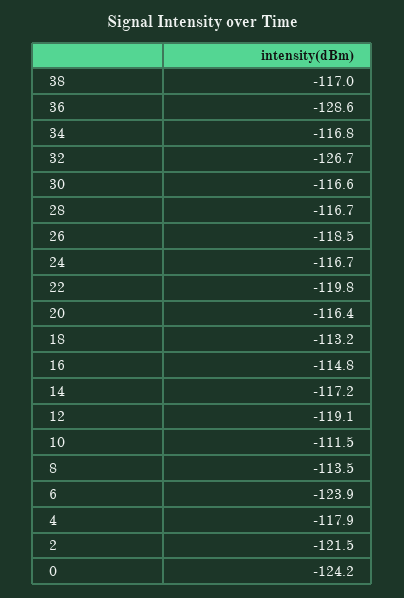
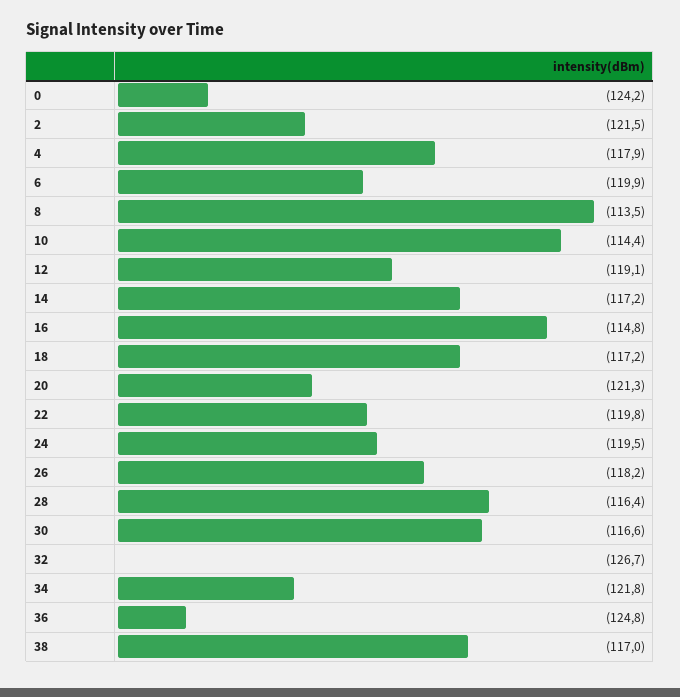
36: -128.6 -> -124.8
34: -116.8 -> -121.8
28: -116.7 -> -116.4
26: -118.5 -> -118.2
24: -116.7 -> -119.5
20: -116.4 -> -121.3
18: -113.2 -> -117.2
10: -111.5 -> -114.4
6: -123.9 -> -119.9

